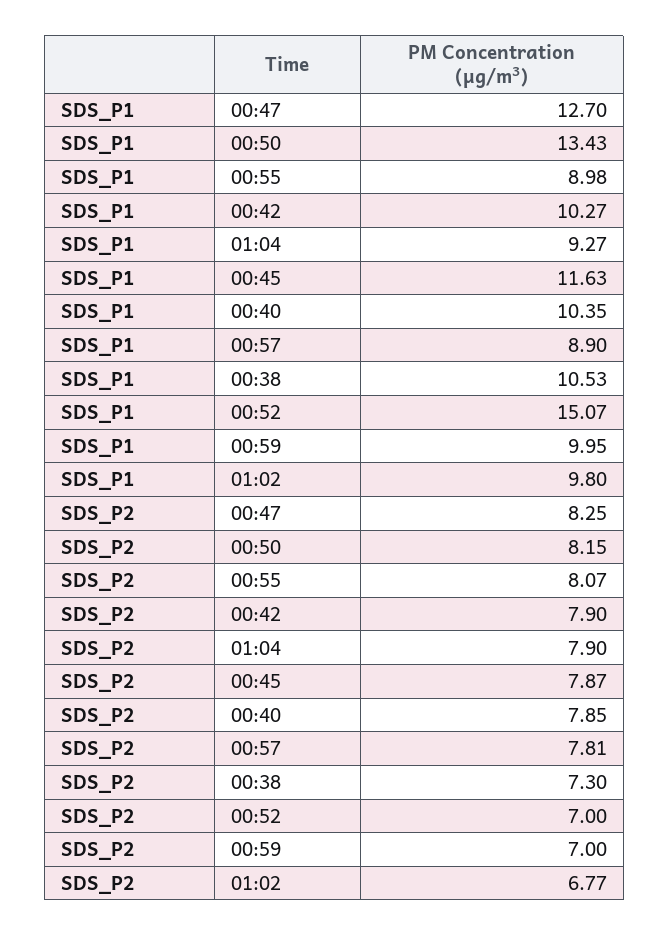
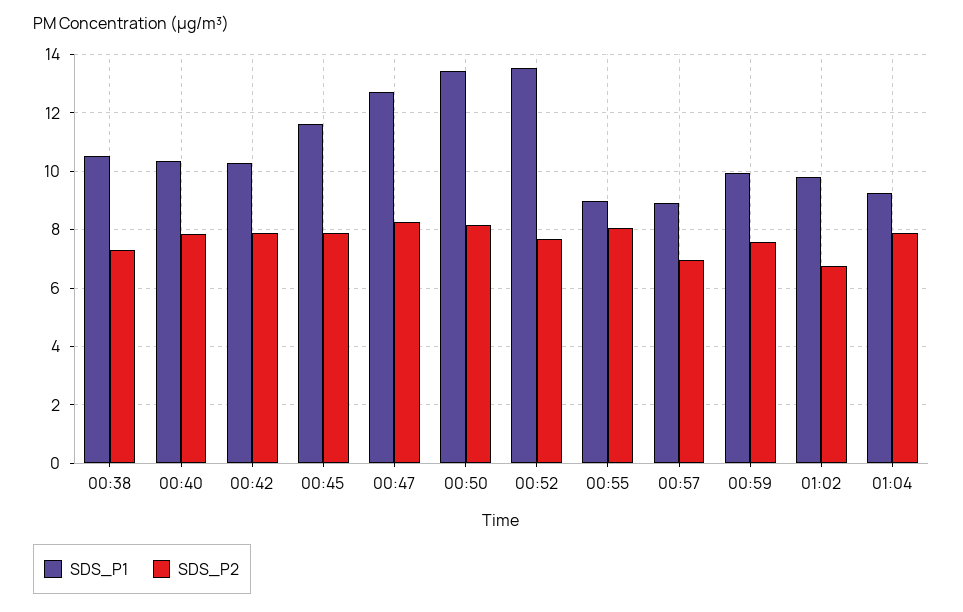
SDS_P1, 00:52: 15.07 -> 13.5
SDS_P2, 00:57: 7.81 -> 7
SDS_P2, 00:52: 7 -> 7.75
SDS_P2, 00:59: 7 -> 7.5

